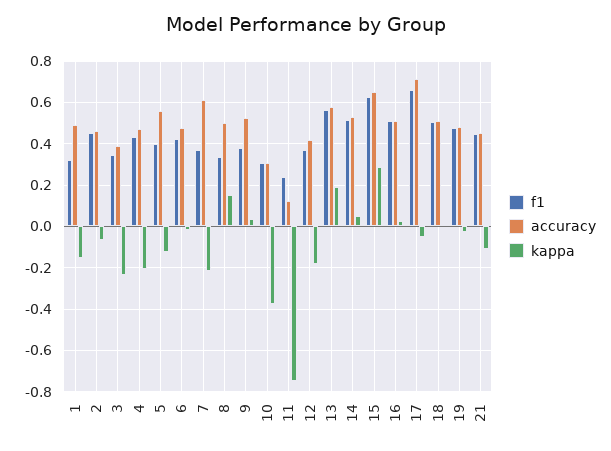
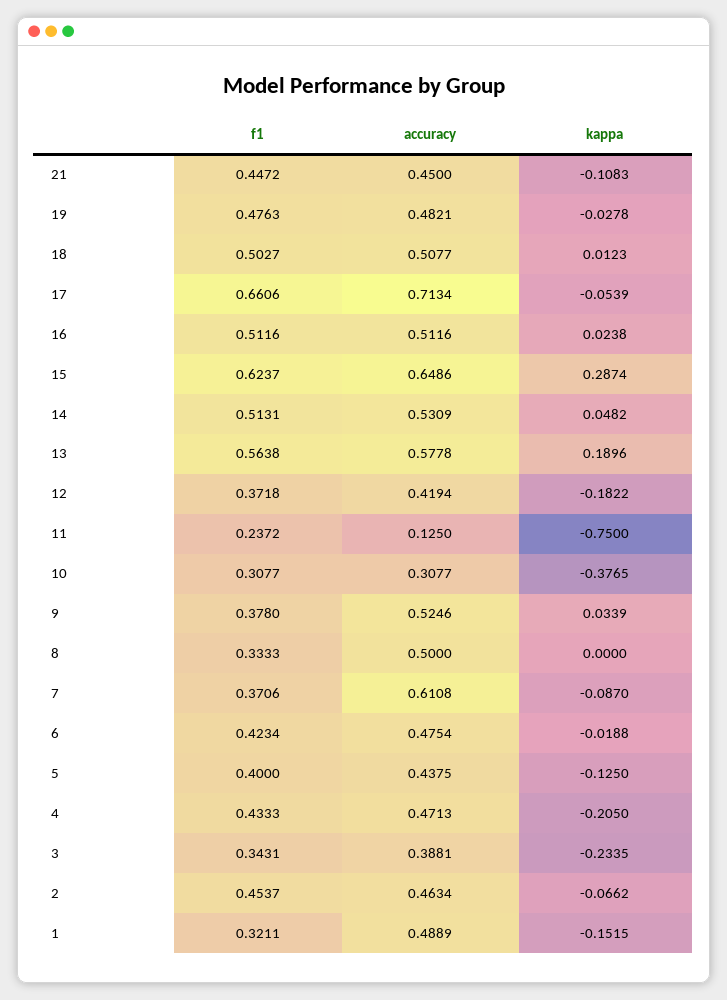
accuracy, 5: 0.55 -> 0.4375
kappa, 7: -0.2 -> -0.087
kappa, 8: 0.15 -> 0

